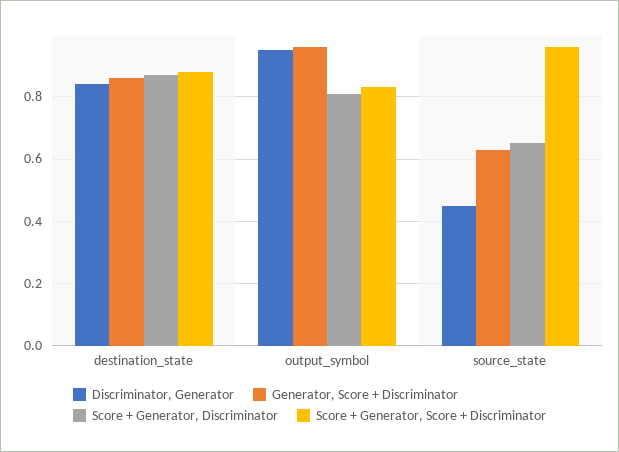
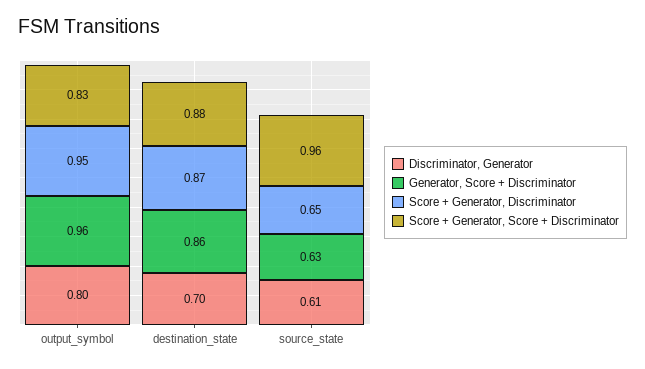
Discriminator, Generator, destination_state: 0.85 -> 0.7
Discriminator, Generator, output_symbol: 0.95 -> 0.8
Score + Generator, Discriminator, output_symbol: 0.8 -> 0.95
Discriminator, Generator, source_state: 0.45 -> 0.61

